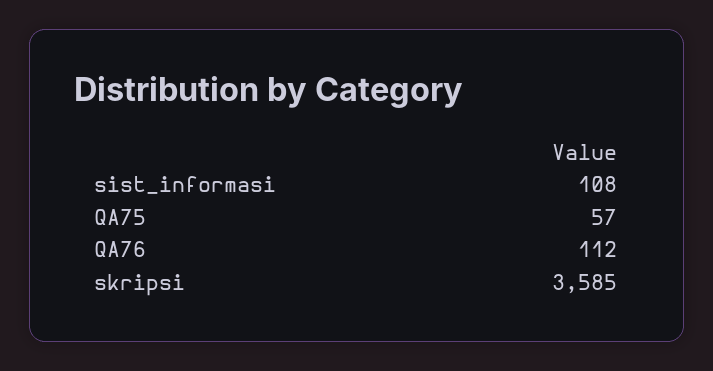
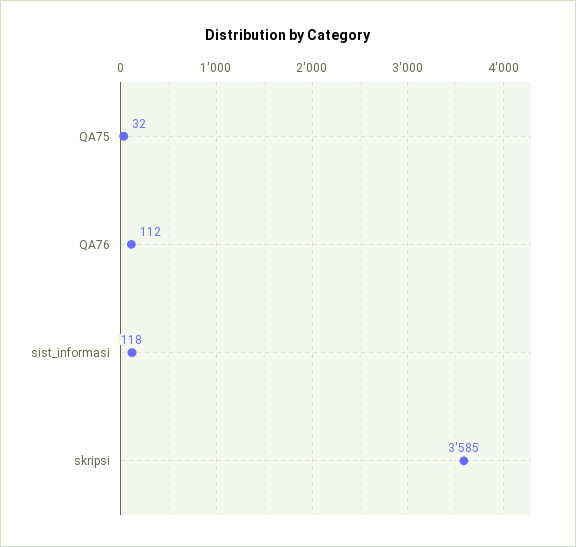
sist_informasi: 108 -> 118
QA75: 57 -> 32

